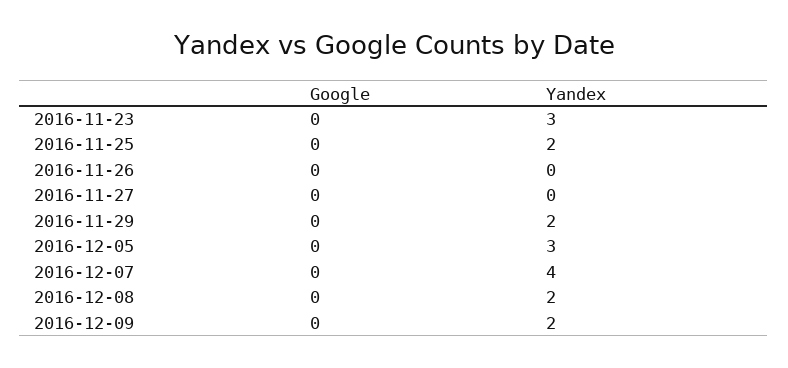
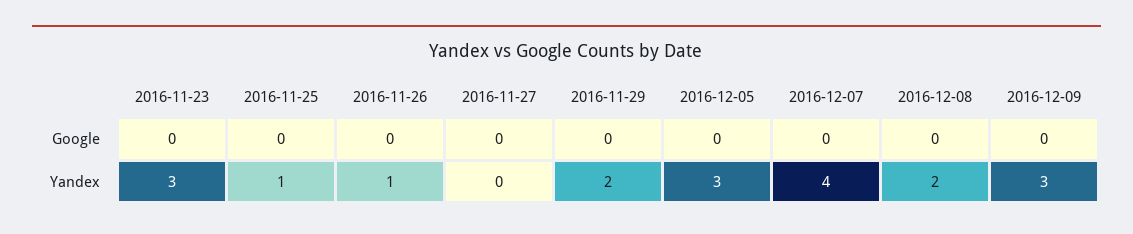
Yandex, 2016-11-25: 2 -> 1
Yandex, 2016-11-26: 0 -> 1
Yandex, 2016-12-09: 2 -> 3

